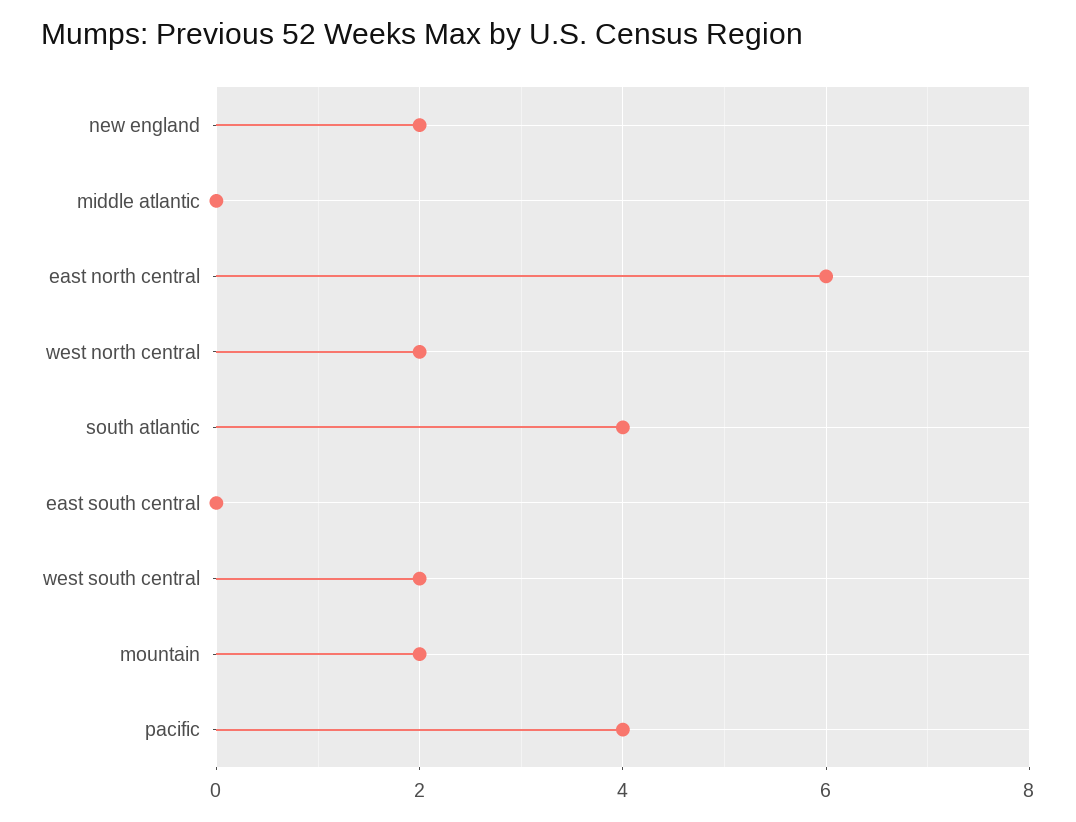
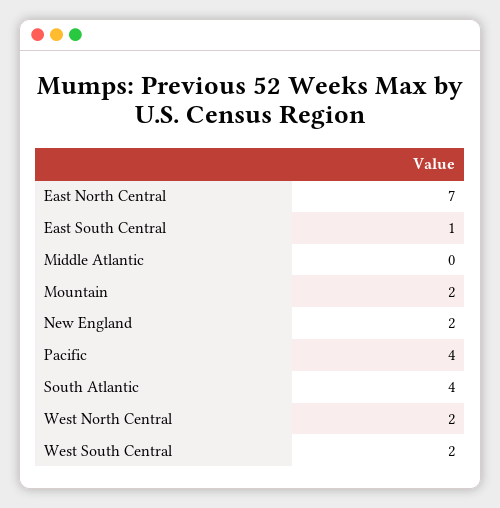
east north central: 6 -> 7
east south central: 0 -> 1

